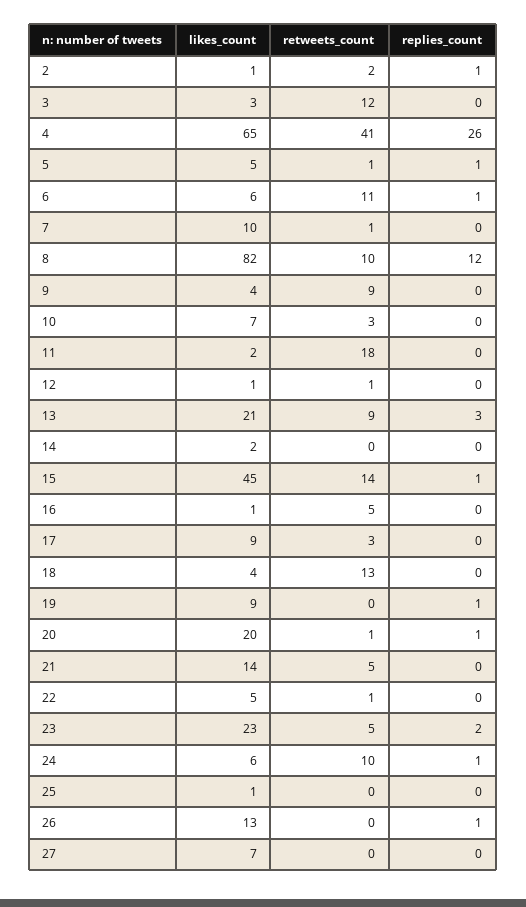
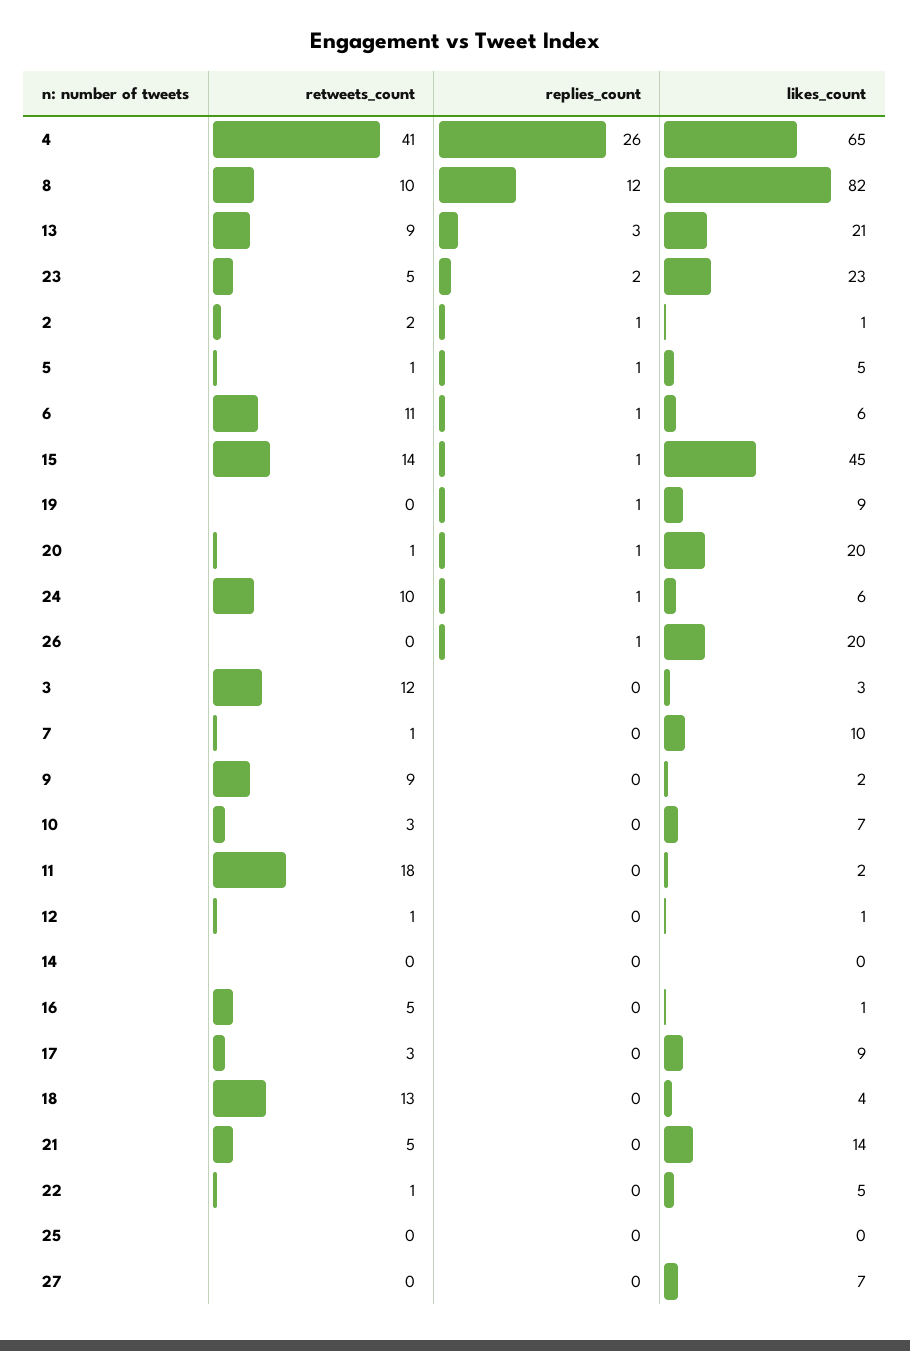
likes_count, 9: 4 -> 2
likes_count, 14: 2 -> 0
likes_count, 25: 1 -> 0
likes_count, 26: 13 -> 20

